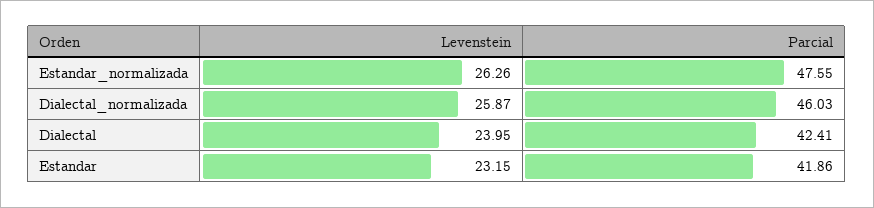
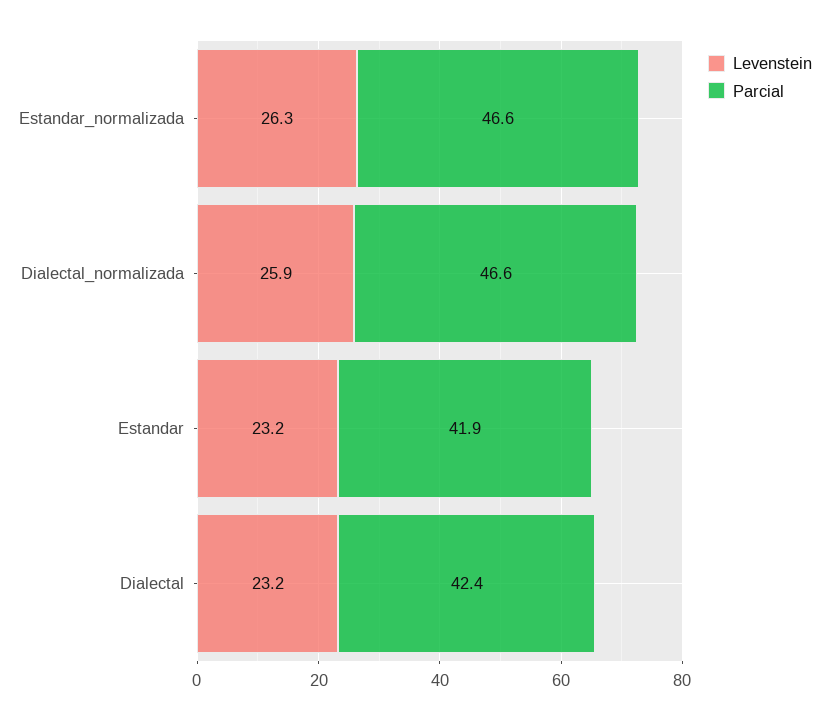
Parcial, Estandar_normalizada: 47.55 -> 46.6
Parcial, Dialectal_normalizada: 46.03 -> 46.6
Levenstein, Dialectal: 23.95 -> 23.2

